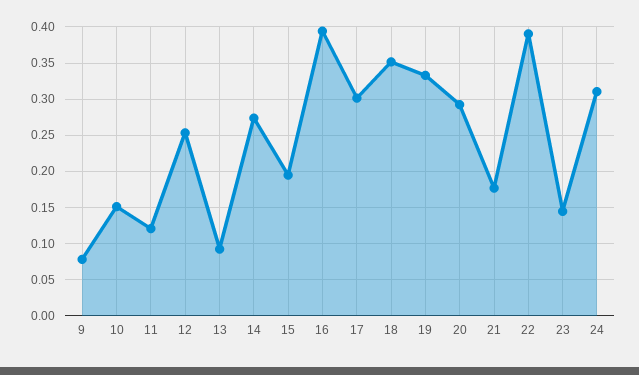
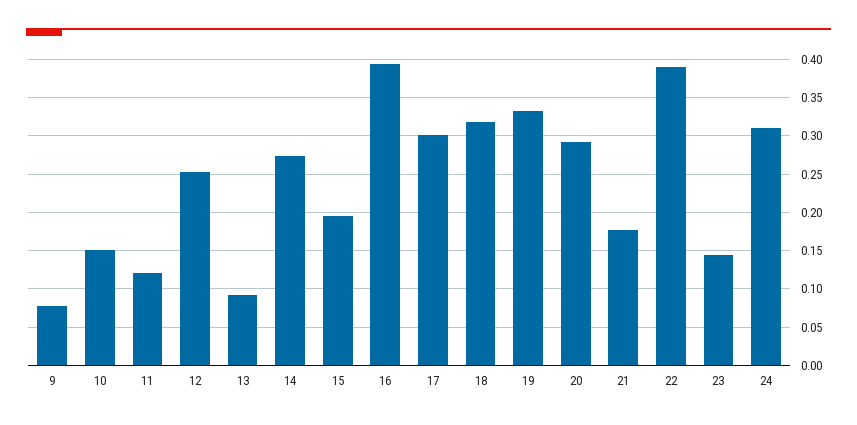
18: 0.35 -> 0.32

